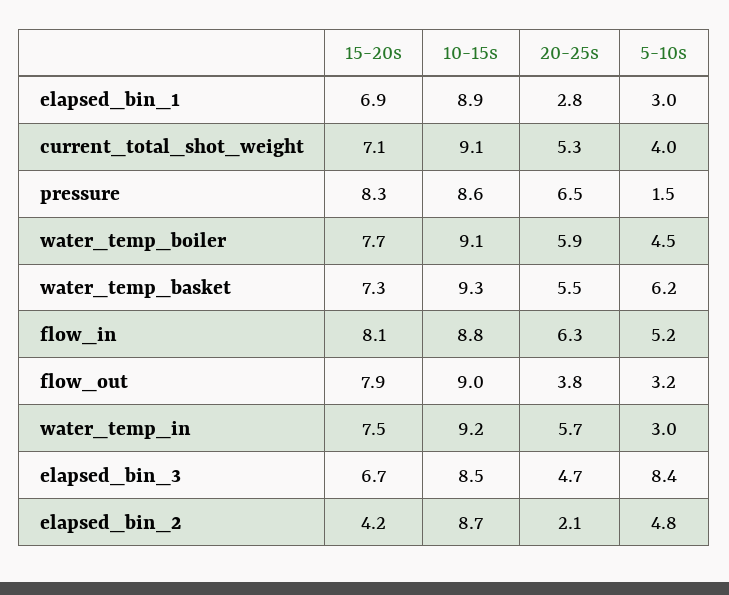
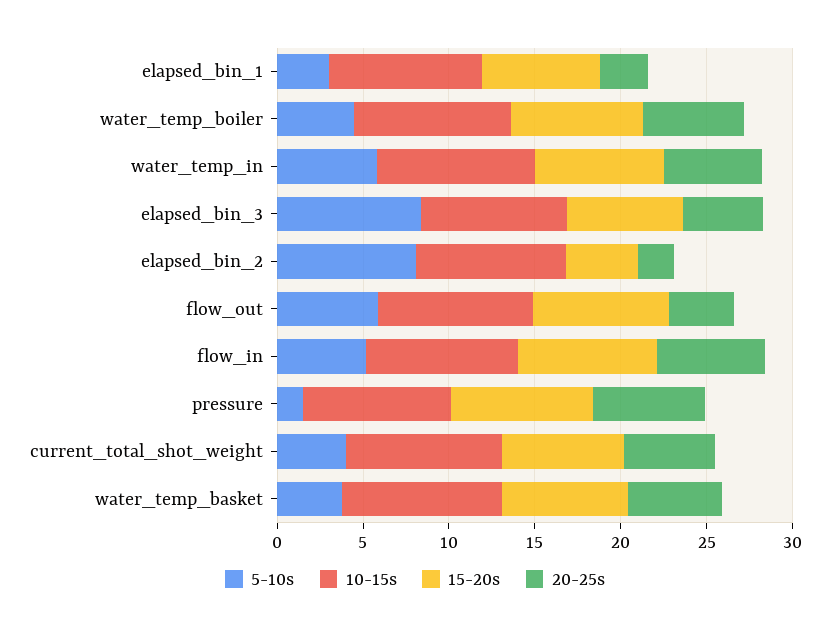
5-10s, water_temp_basket: 6.2 -> 4
5-10s, flow_out: 3.2 -> 6
5-10s, water_temp_in: 3 -> 6
5-10s, elapsed_bin_2: 4.8 -> 8

